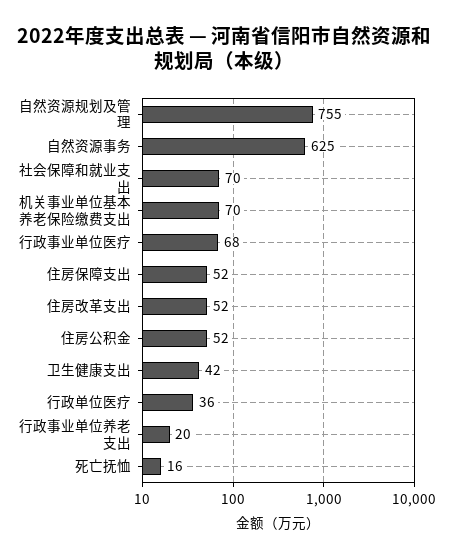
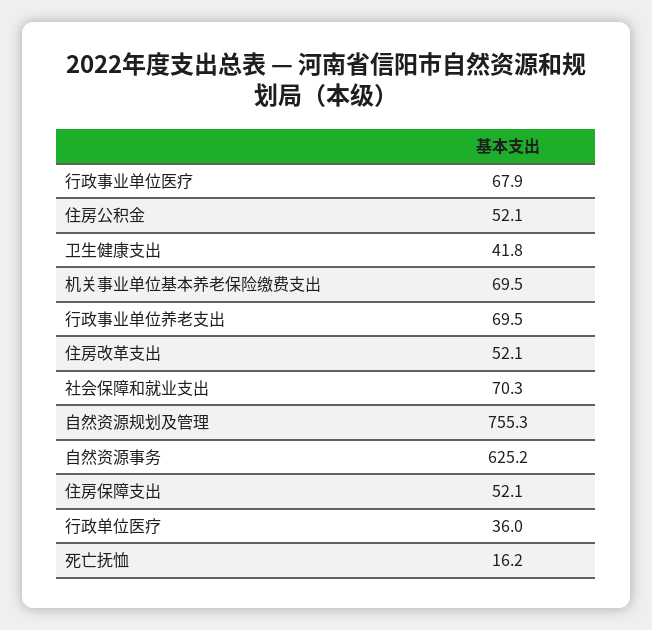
行政事业单位养老支出: 20 -> 69.5

